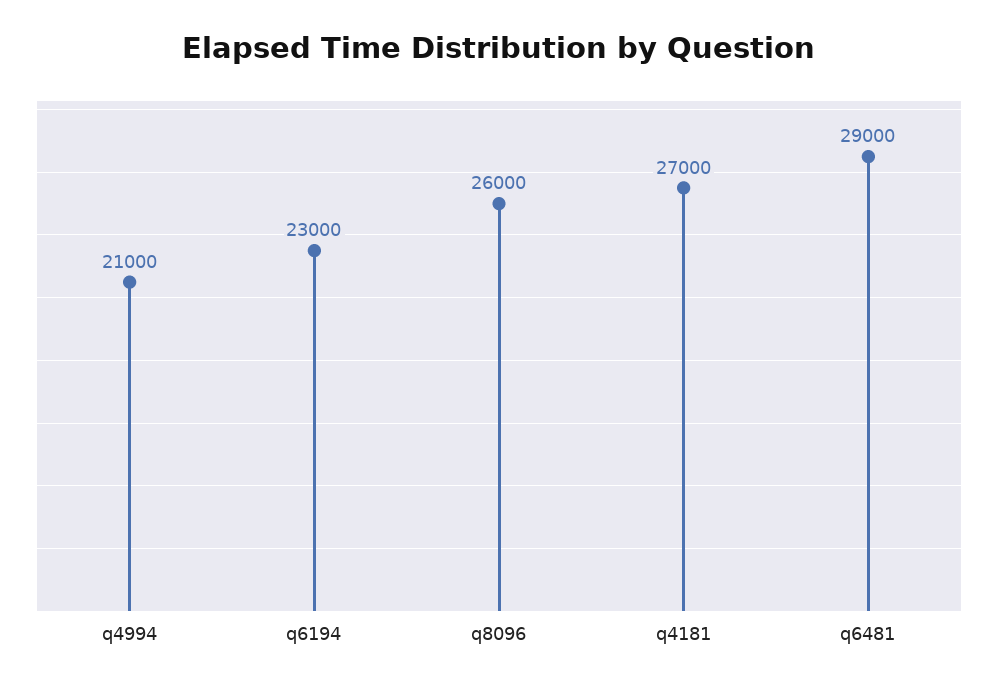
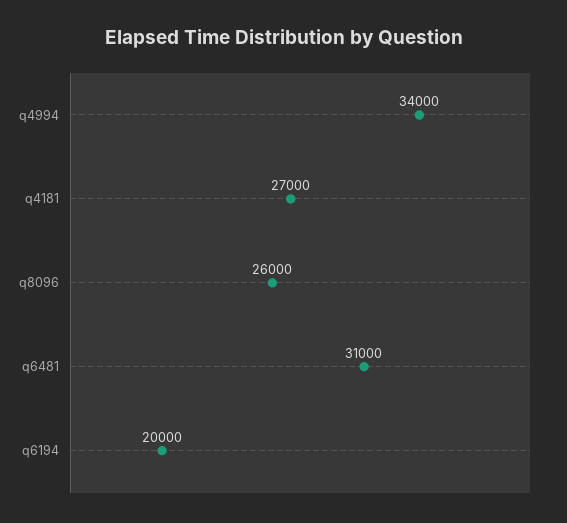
q4994: 21000 -> 34000
q6194: 23000 -> 20000
q6481: 29000 -> 31000

